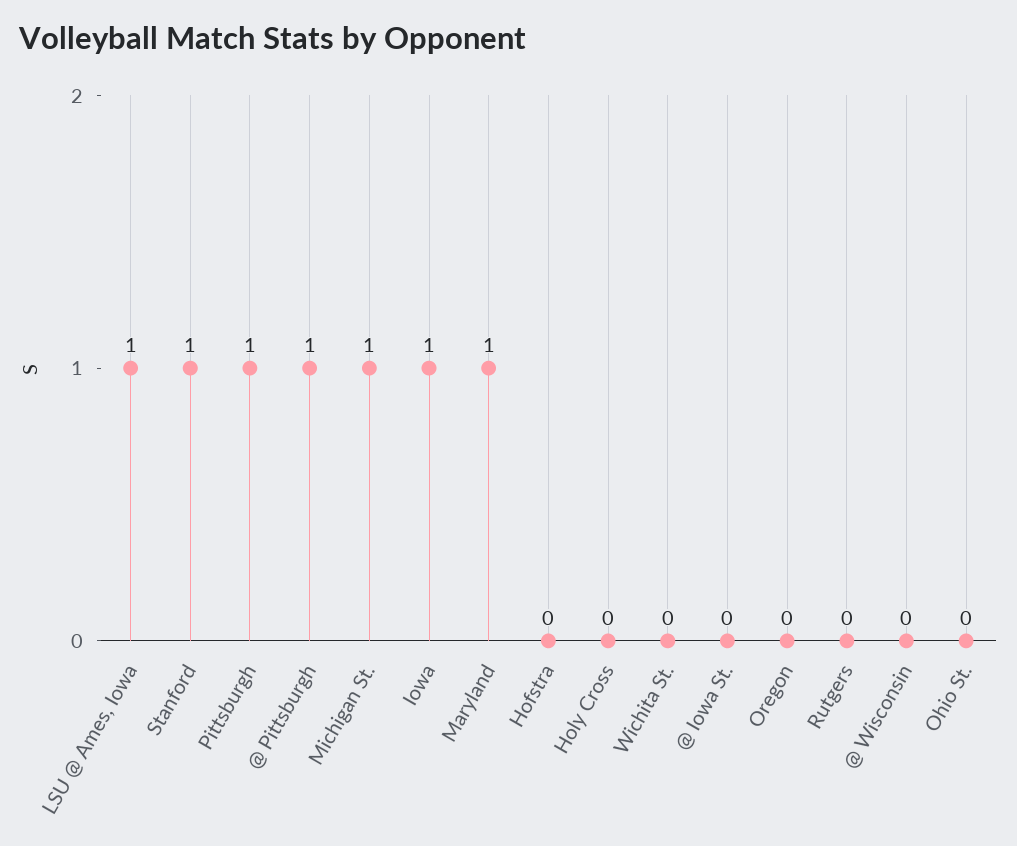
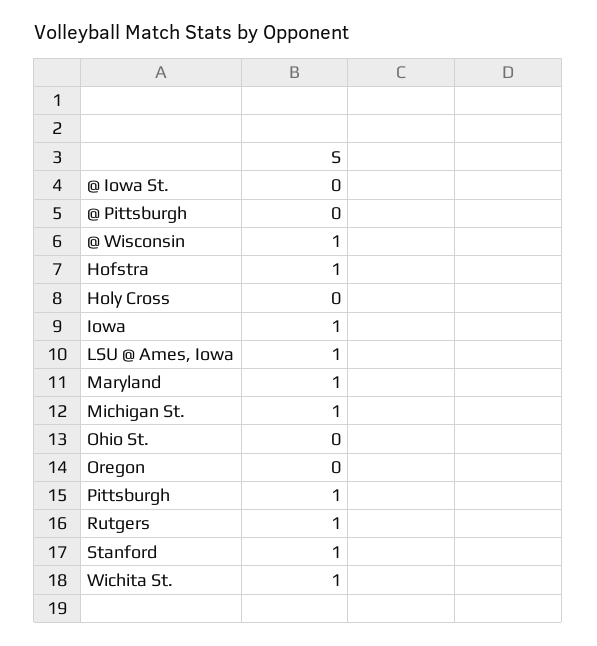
@ Pittsburgh: 1 -> 0
Hofstra: 0 -> 1
Wichita St.: 0 -> 1
Rutgers: 0 -> 1
@ Wisconsin: 0 -> 1

